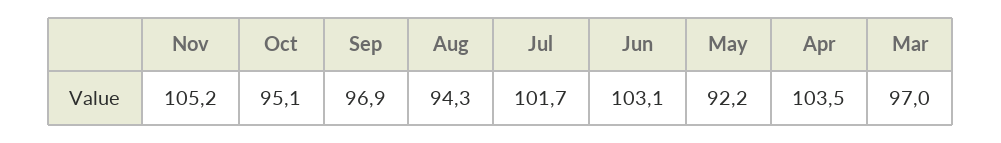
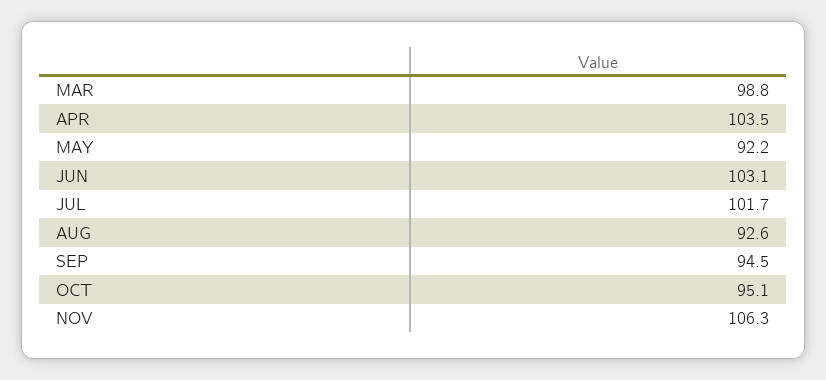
Nov: 105.2 -> 106.3
Sep: 96.9 -> 94.5
Aug: 94.3 -> 92.6
Mar: 97 -> 98.8

